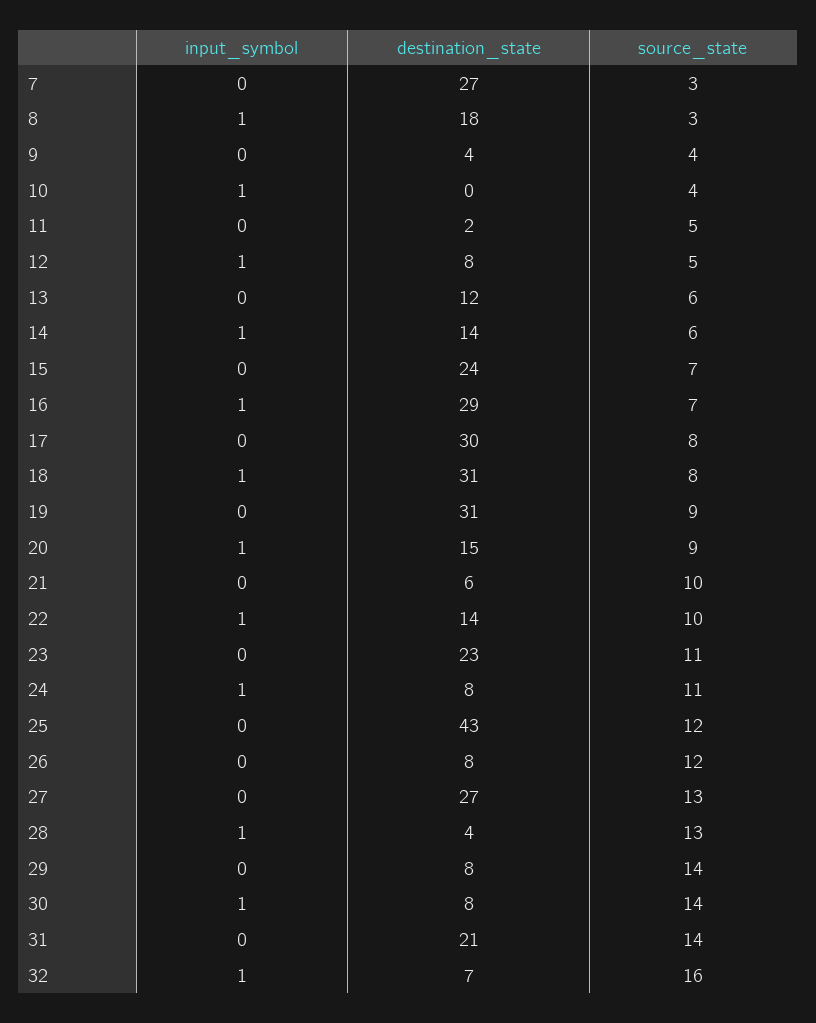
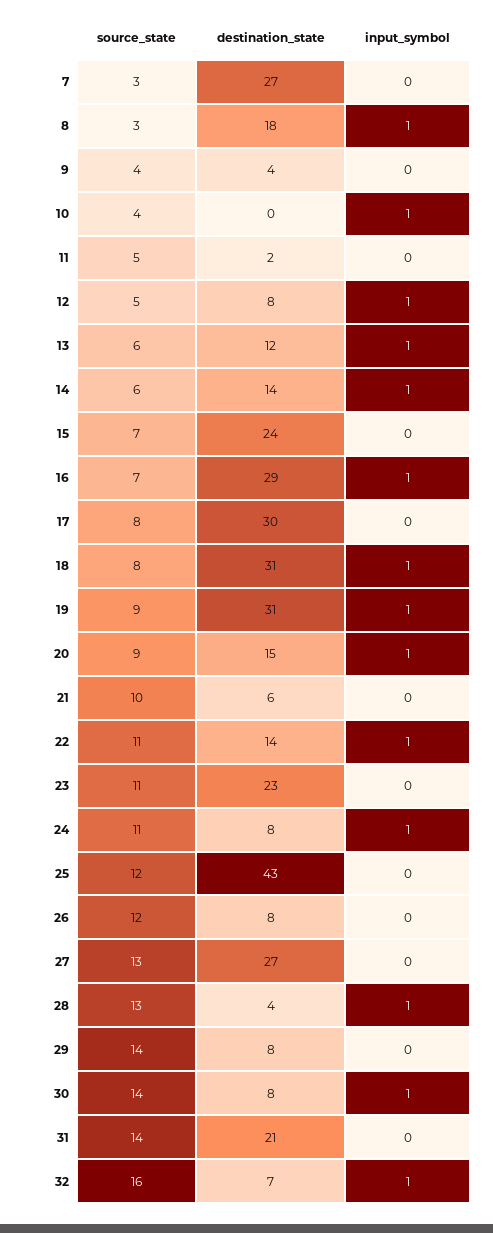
input_symbol, 13: 0 -> 1
input_symbol, 19: 0 -> 1
source_state, 22: 10 -> 11

